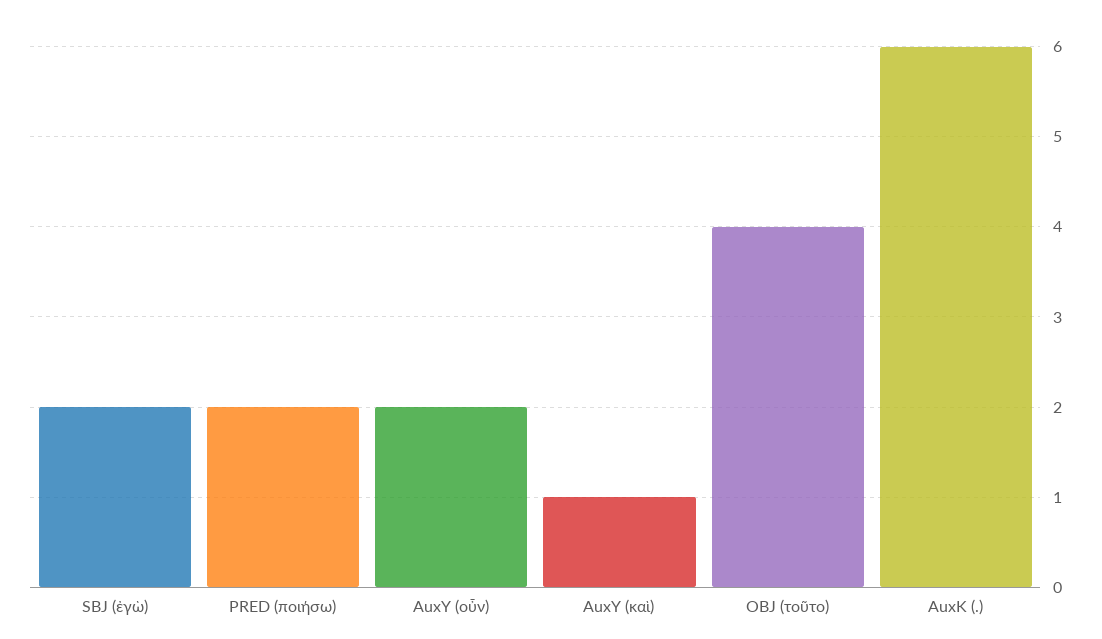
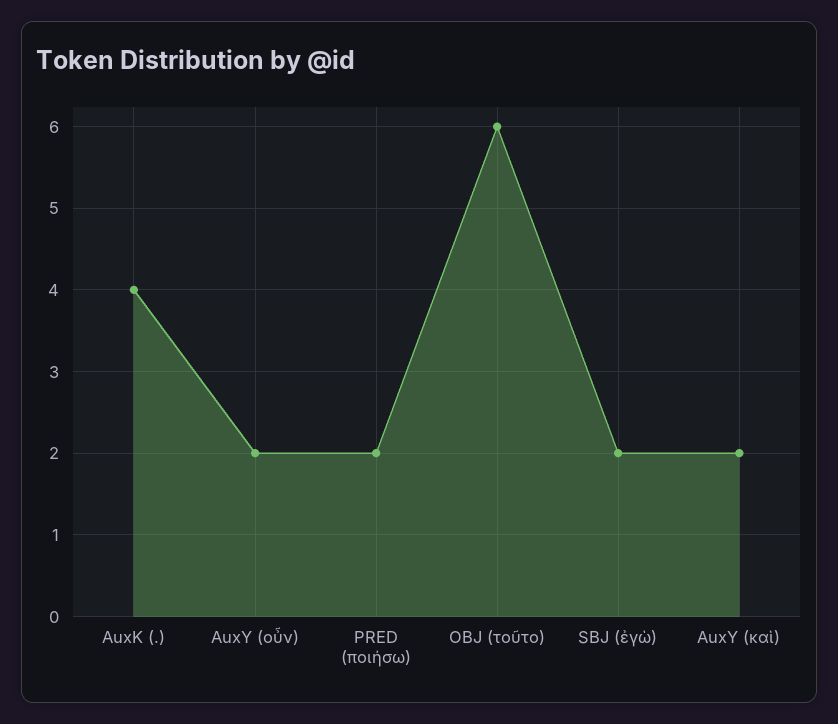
AuxY (καὶ): 1 -> 2
OBJ (τοῦτο): 4 -> 6
AuxK (.): 6 -> 4

